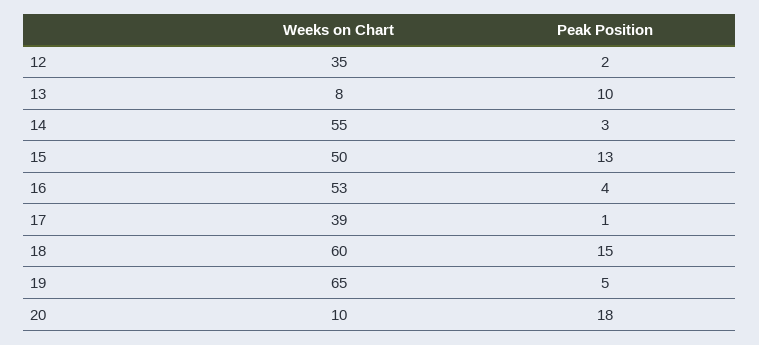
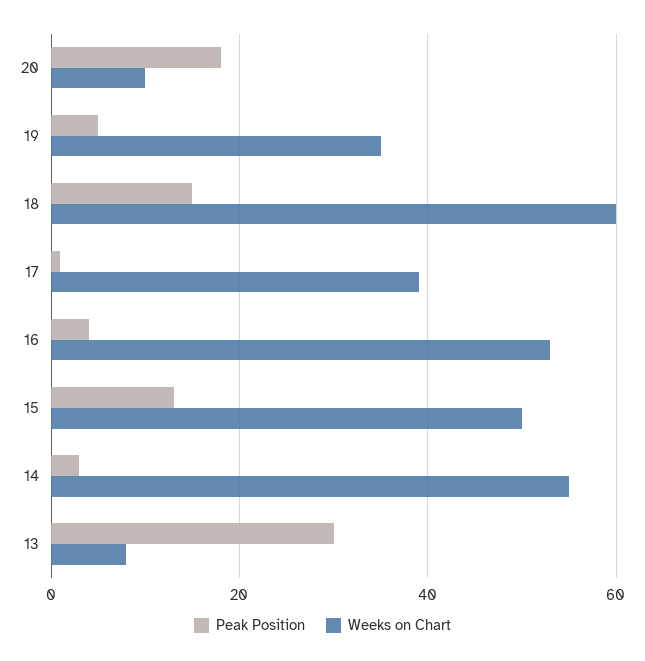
Weeks on Chart, 12: 35 -> none
Peak Position, 12: 2 -> none
Peak Position, 13: 10 -> 30
Weeks on Chart, 19: 65 -> 35

